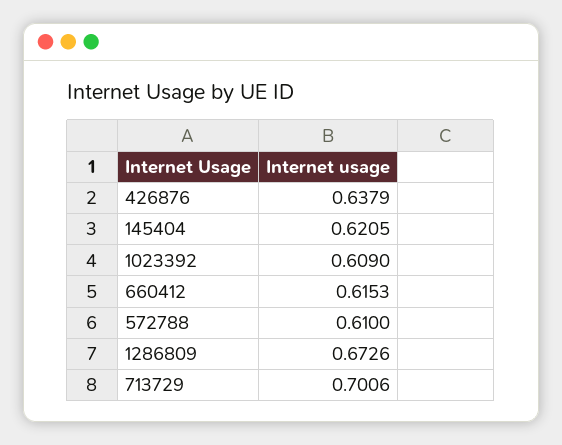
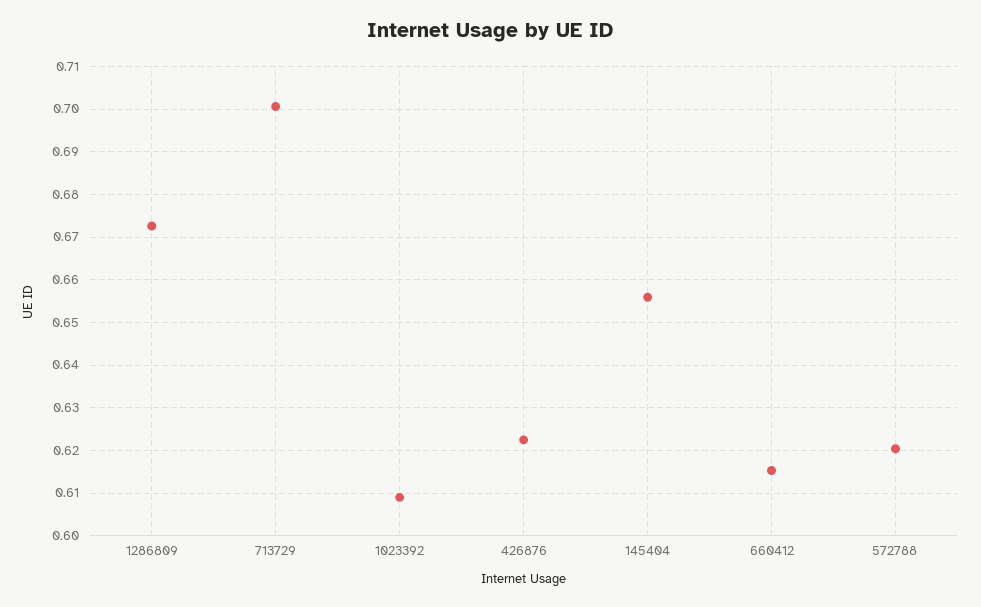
426876: 0.6379 -> 0.622
145404: 0.6205 -> 0.656
572788: 0.61 -> 0.62

